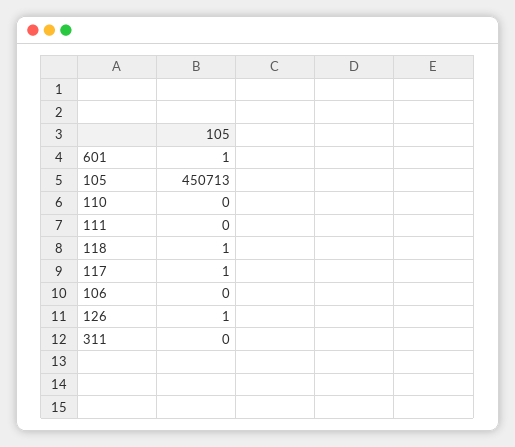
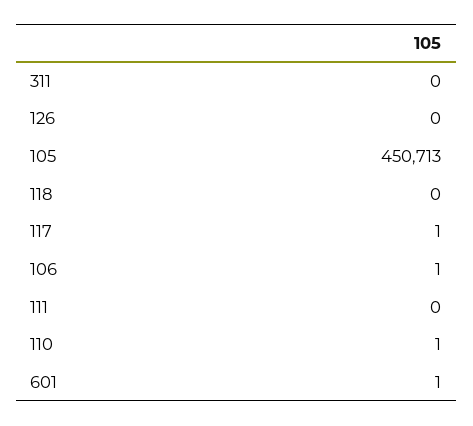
110: 0 -> 1
118: 1 -> 0
106: 0 -> 1
126: 1 -> 0

